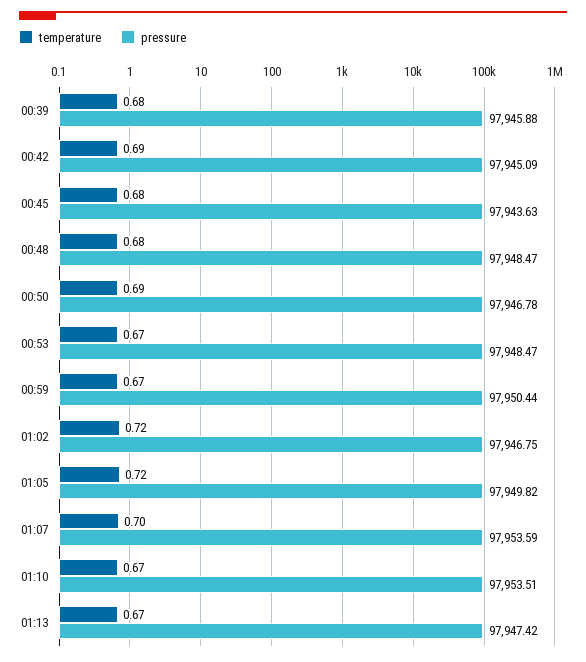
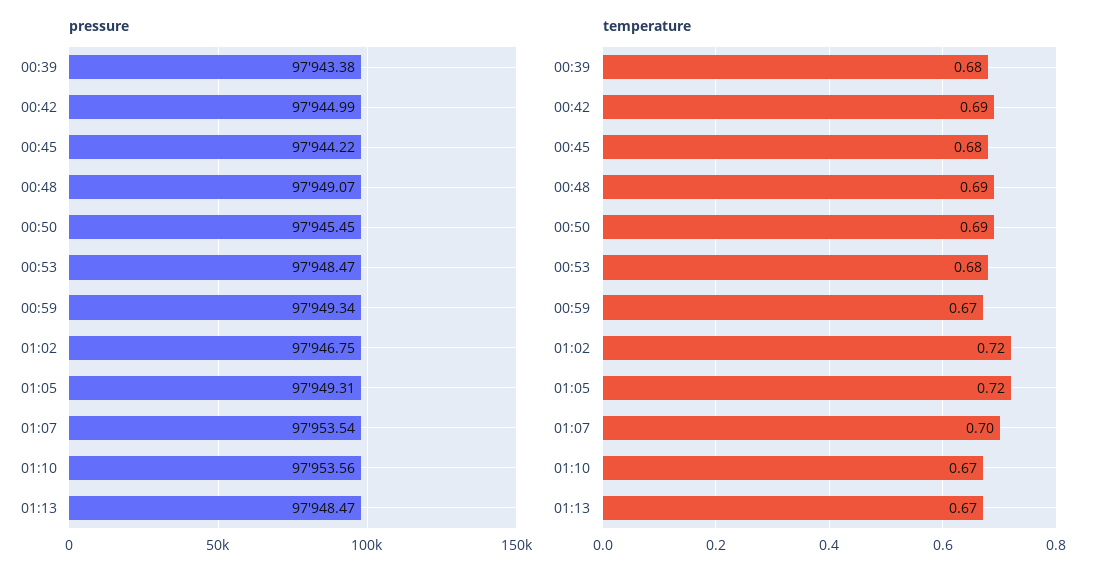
pressure, 00:39: 97945.88 -> 97943.38
pressure, 00:42: 97945.09 -> 97944.99
pressure, 00:45: 97943.63 -> 97944.22
temperature, 00:48: 0.68 -> 0.69
pressure, 00:48: 97948.47 -> 97949.07
pressure, 00:50: 97946.78 -> 97945.45
temperature, 00:53: 0.67 -> 0.68
pressure, 00:59: 97950.44 -> 97949.34
pressure, 01:05: 97949.82 -> 97949.31
pressure, 01:07: 97953.59 -> 97953.54
pressure, 01:10: 97953.51 -> 97953.56
pressure, 01:13: 97947.42 -> 97948.47

